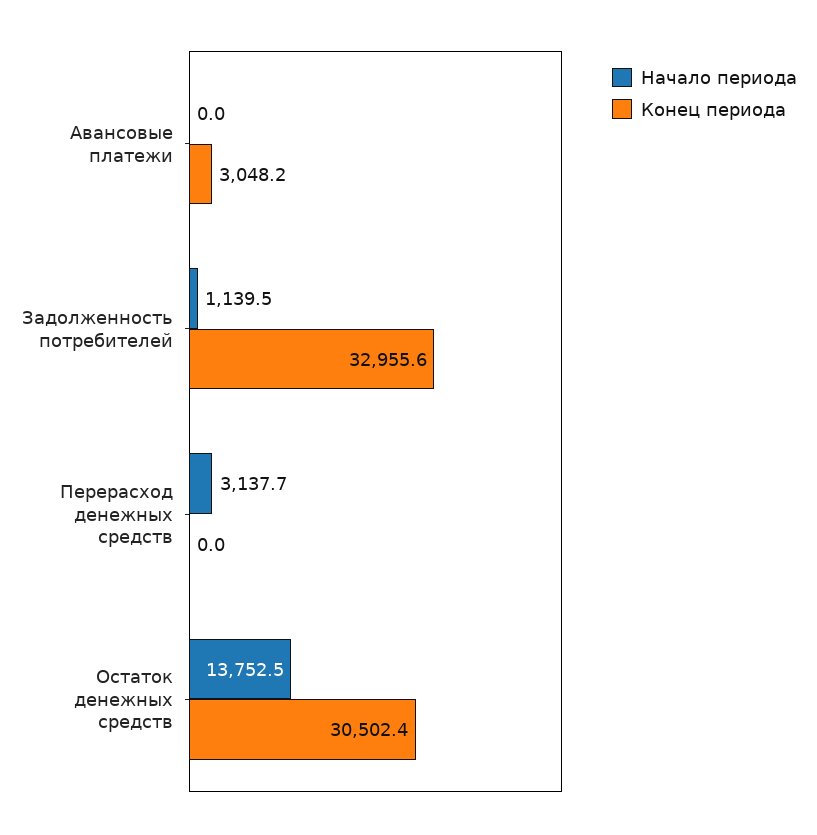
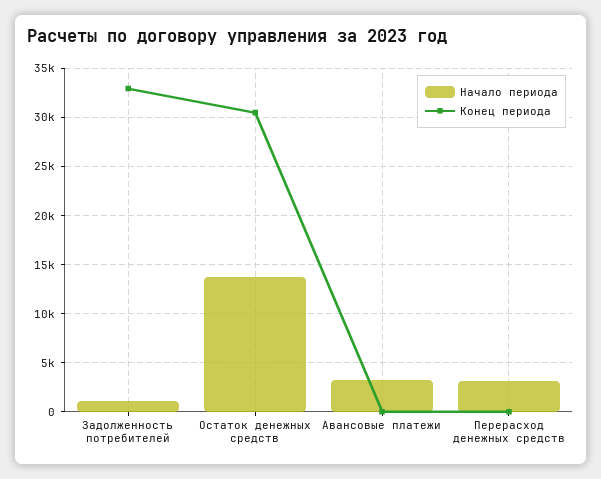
Начало периода, Авансовые платежи: 0 -> 3000
Конец периода, Авансовые платежи: 3048.2 -> 0

